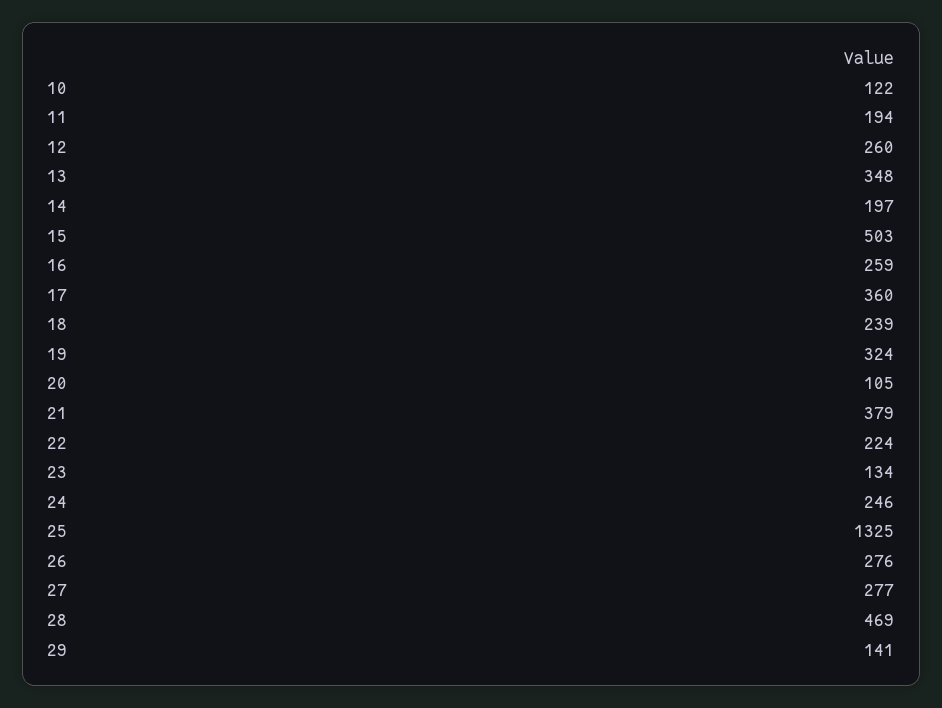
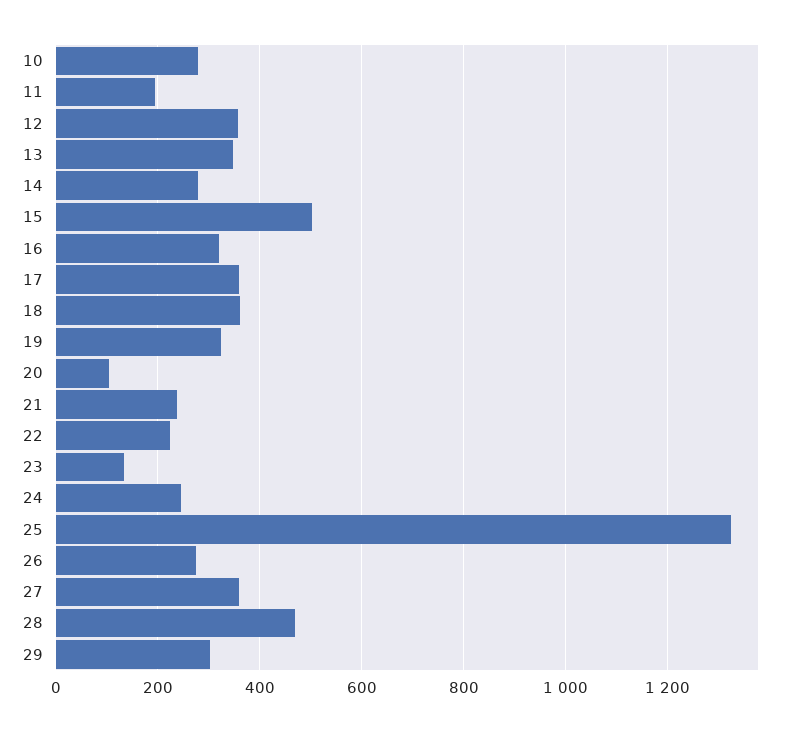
10: 122 -> 280
12: 260 -> 360
14: 197 -> 280
16: 259 -> 320
18: 239 -> 360
21: 379 -> 240
27: 277 -> 360
29: 141 -> 300

